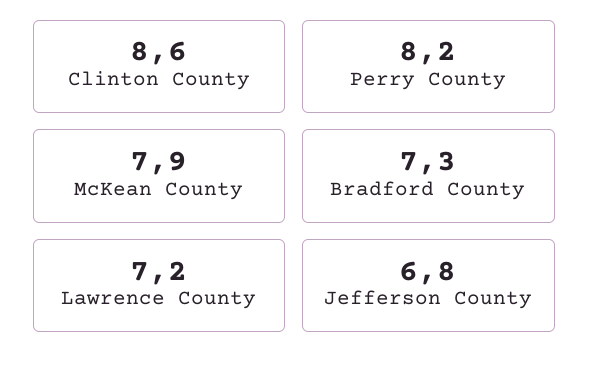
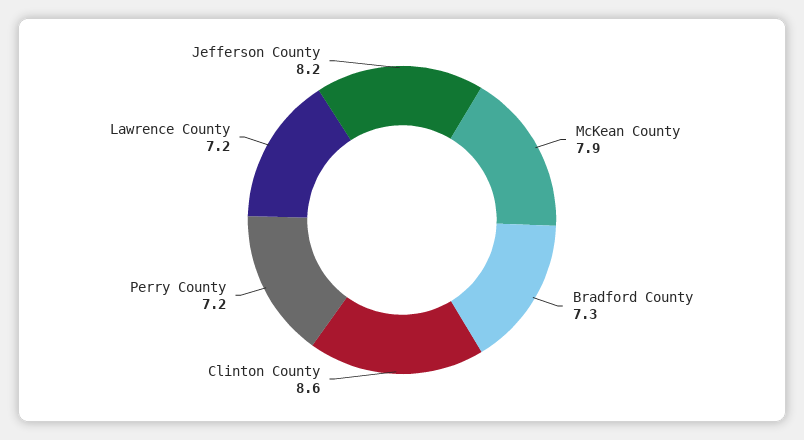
Perry County: 8.2 -> 7.2
Jefferson County: 6.8 -> 8.2

